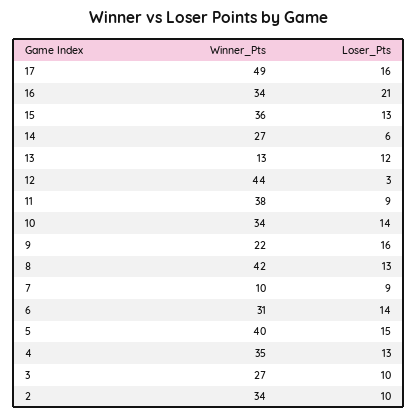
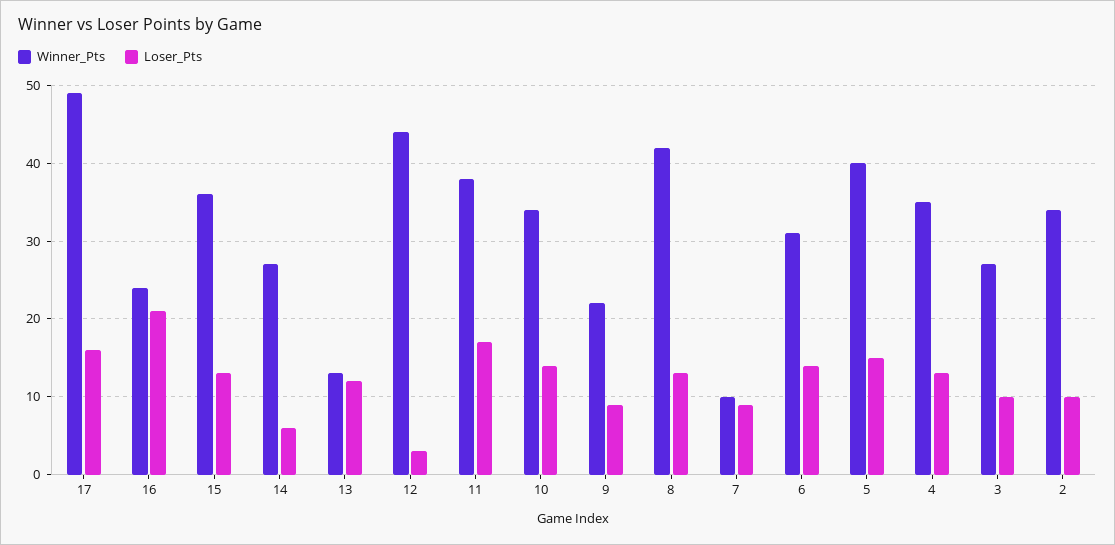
Winner_Pts, 16: 34 -> 24
Loser_Pts, 11: 9 -> 17
Loser_Pts, 9: 16 -> 9

